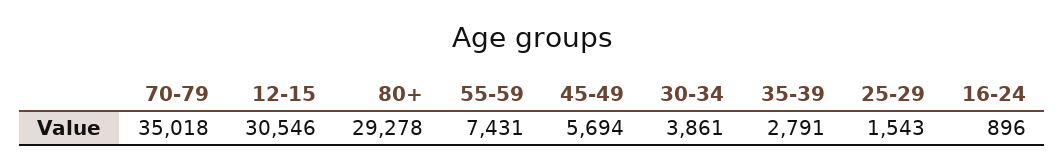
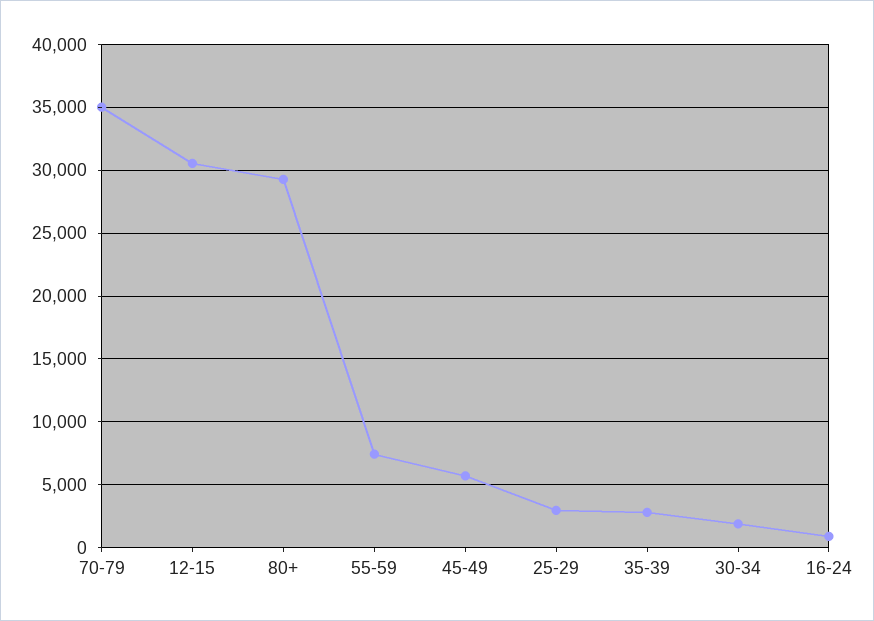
30-34: 3861 -> 2000
25-29: 1543 -> 3000

